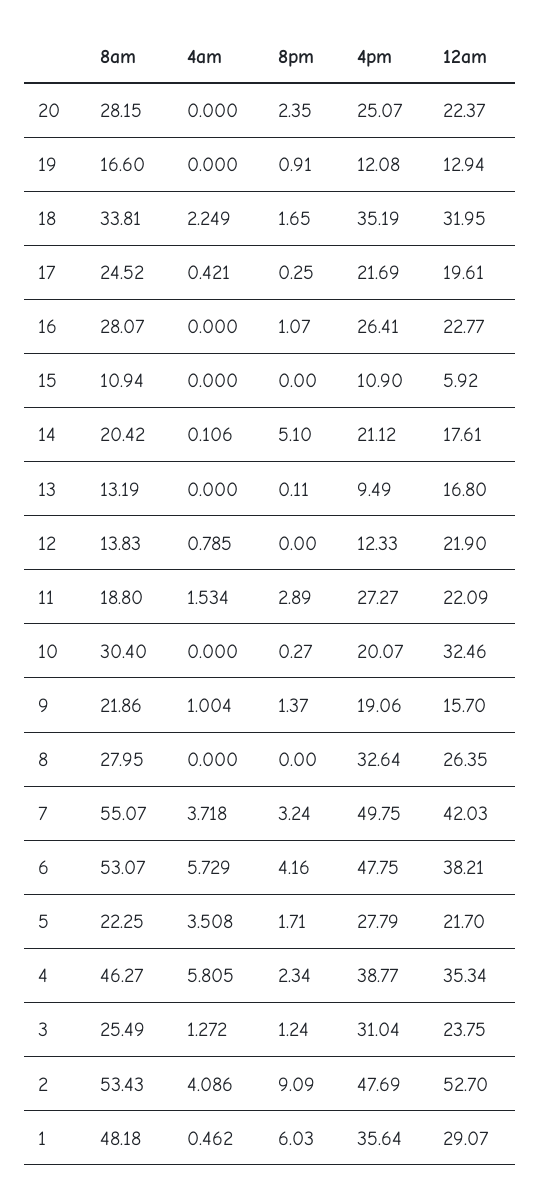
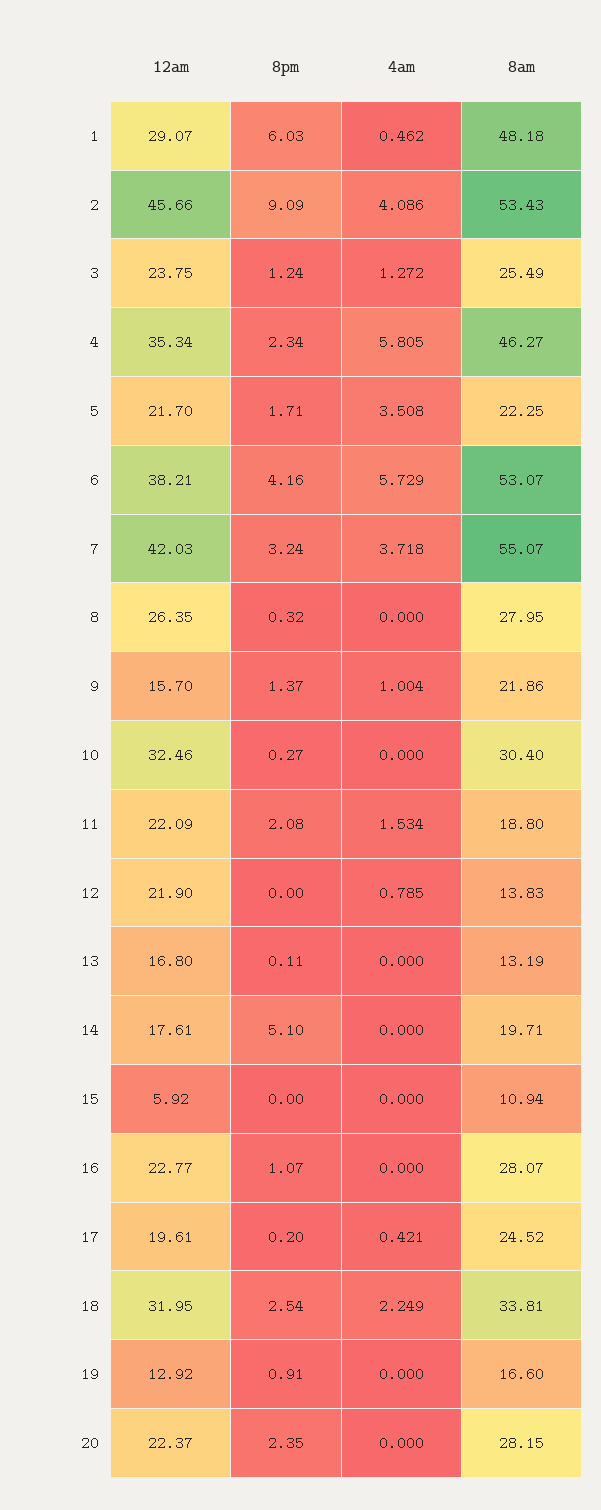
4pm, 20: 25.07 -> none
4pm, 19: 12.08 -> none
12am, 19: 12.94 -> 12.92
8pm, 18: 1.65 -> 2.54
4pm, 18: 35.19 -> none
8pm, 17: 0.25 -> 0.2
4pm, 17: 21.69 -> none
4pm, 16: 26.41 -> none
4pm, 15: 10.9 -> none
8am, 14: 20.42 -> 19.71
4am, 14: 0.106 -> 0
4pm, 14: 21.12 -> none
4pm, 13: 9.49 -> none
4pm, 12: 12.33 -> none
8pm, 11: 2.89 -> 2.08
4pm, 11: 27.27 -> none
4pm, 10: 20.07 -> none
4pm, 9: 19.06 -> none
8pm, 8: 0 -> 0.32
4pm, 8: 32.64 -> none
4pm, 7: 49.75 -> none
4pm, 6: 47.75 -> none
4pm, 5: 27.79 -> none
4pm, 4: 38.77 -> none
4pm, 3: 31.04 -> none
4pm, 2: 47.69 -> none
12am, 2: 52.7 -> 45.66
4pm, 1: 35.64 -> none

